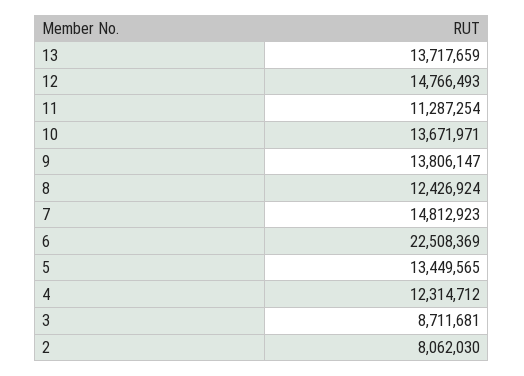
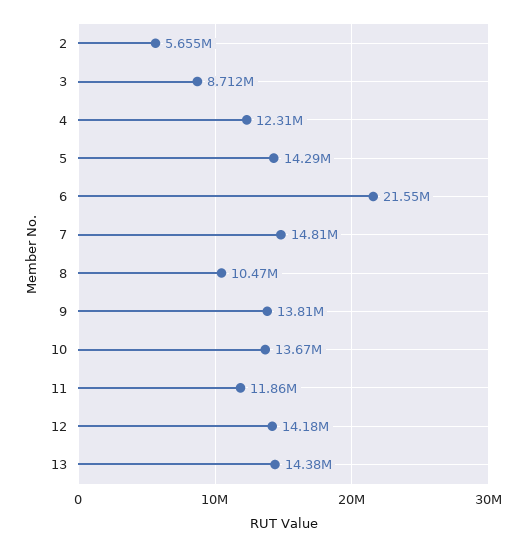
13: 13717659 -> 14380000
12: 14766493 -> 14180000
11: 11287254 -> 11860000
8: 12426924 -> 10470000
6: 22508369 -> 21550000
5: 13449565 -> 14290000
2: 8062030 -> 5655000

